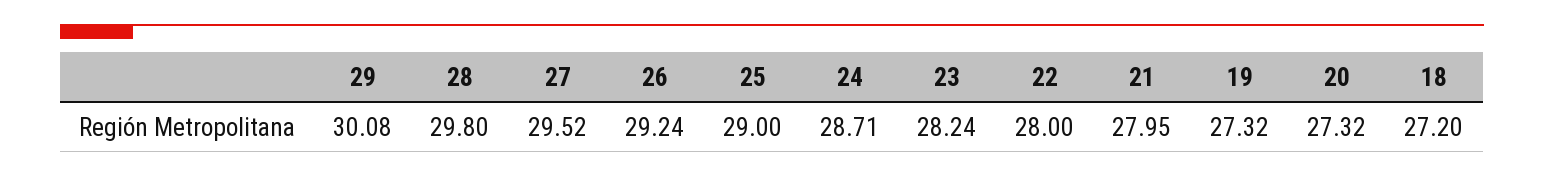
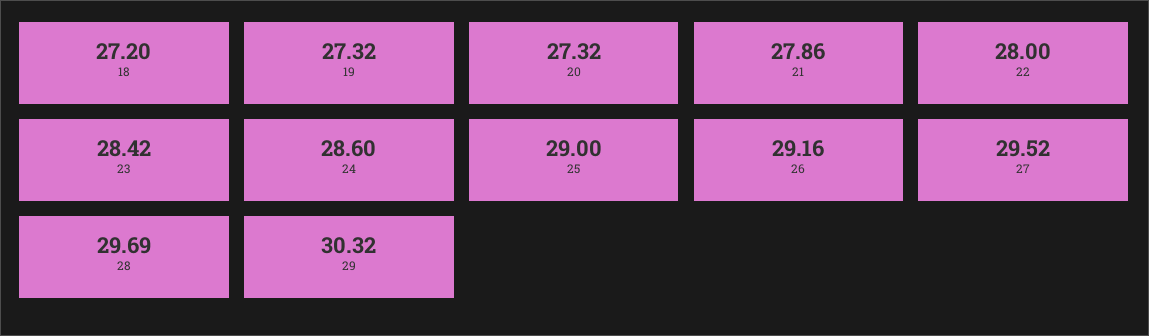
29: 30.08 -> 30.32
28: 29.8 -> 29.69
26: 29.24 -> 29.16
24: 28.71 -> 28.6
23: 28.24 -> 28.42
21: 27.95 -> 27.86

